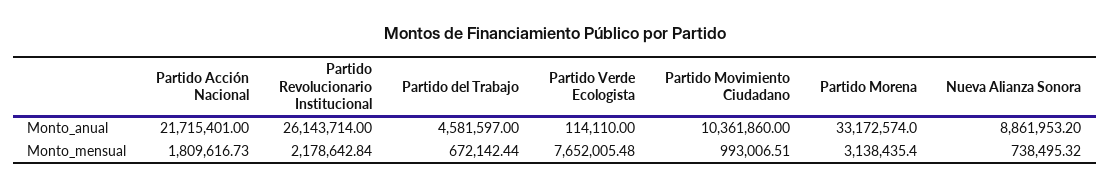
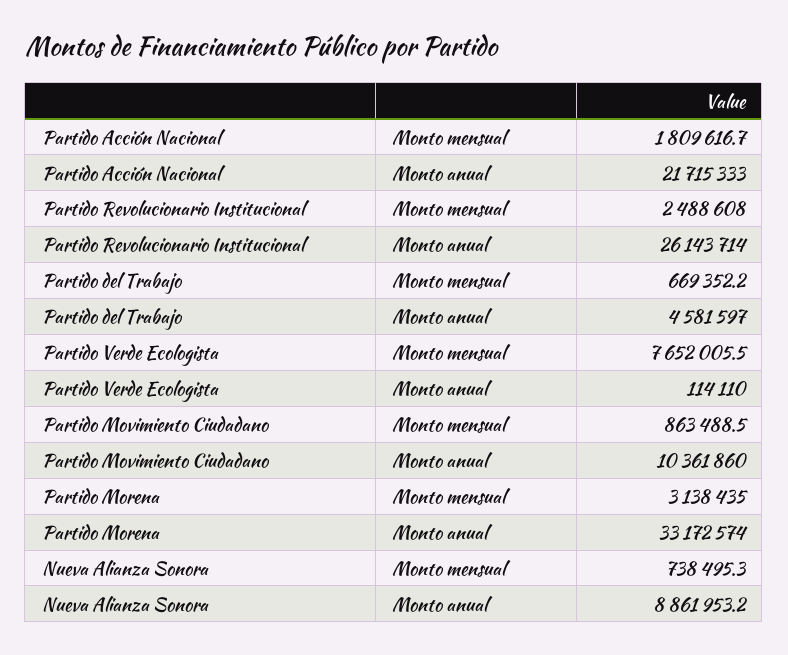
Partido Acción Nacional, Monto_anual: 21715401 -> 21715333
Partido Revolucionario Institucional, Monto_mensual: 2178642.84 -> 2488608
Partido del Trabajo, Monto_mensual: 672142.44 -> 669352.2
Partido Movimiento Ciudadano, Monto_mensual: 993006.51 -> 863488.5

